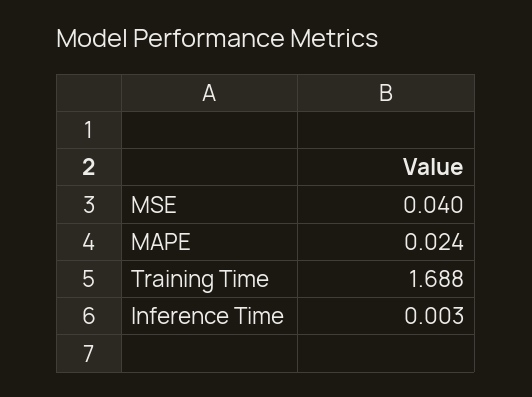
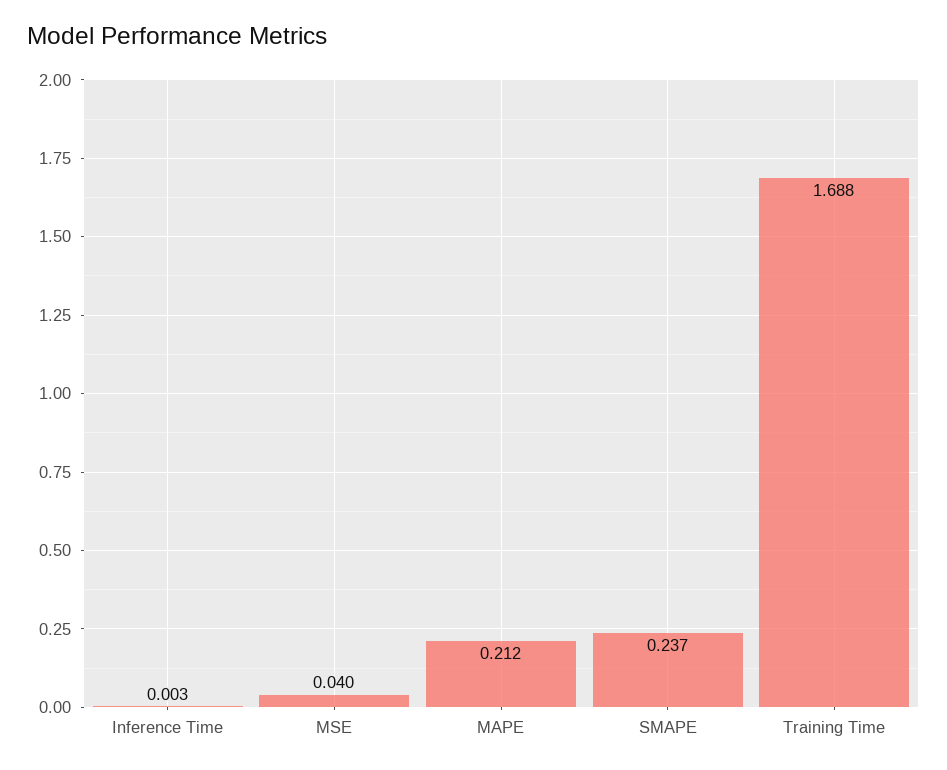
MAPE: 0.024 -> 0.212
SMAPE: none -> 0.237

